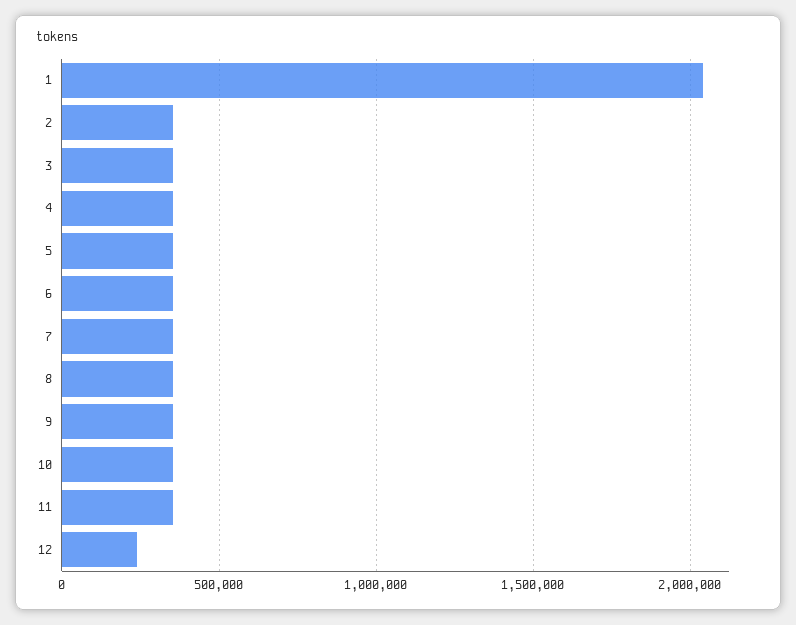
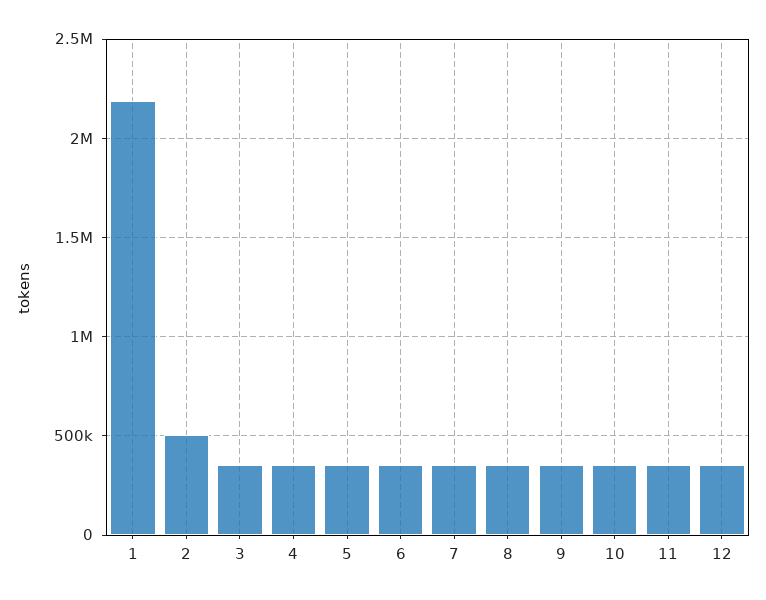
1: 2050000 -> 2200000
2: 350000 -> 500000
12: 250000 -> 350000

